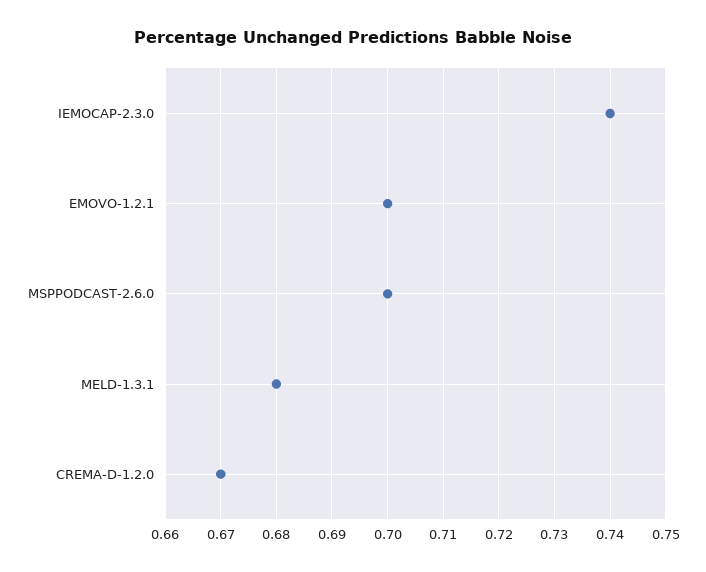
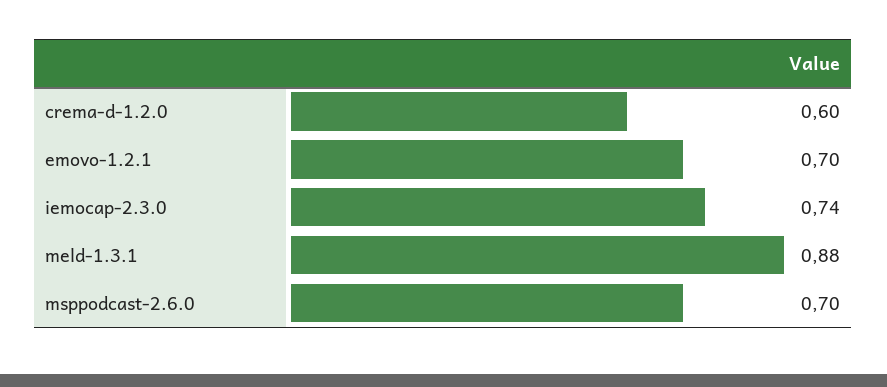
MELD-1.3.1: 0.68 -> 0.88
CREMA-D-1.2.0: 0.67 -> 0.6

